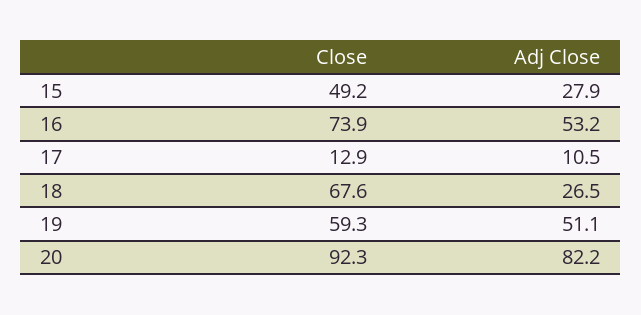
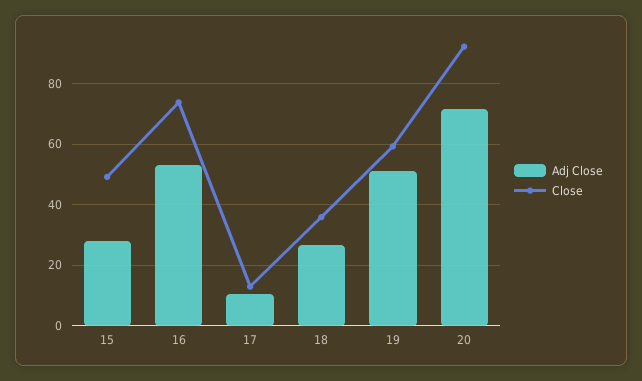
Close, 18: 67.6 -> 36
Adj Close, 20: 82.2 -> 72

